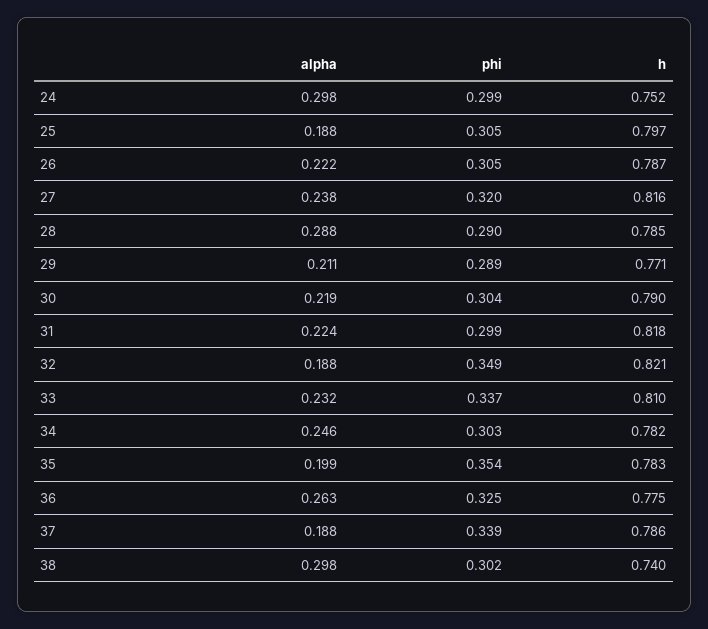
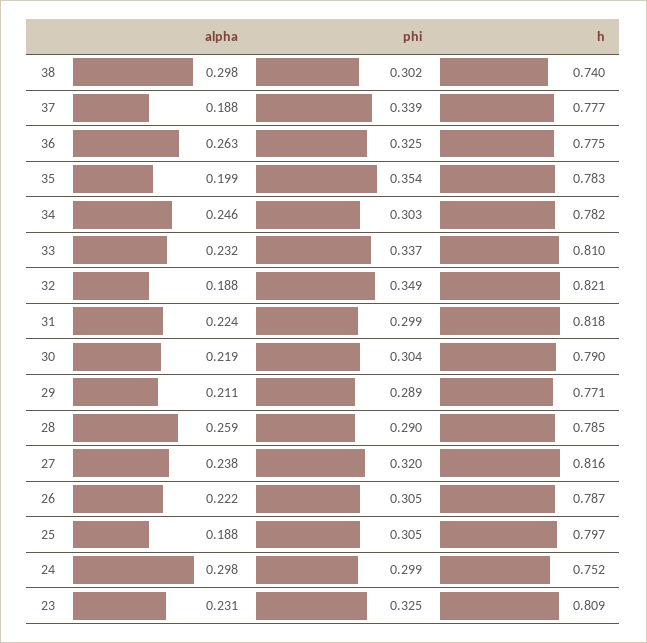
alpha, 28: 0.288 -> 0.259
h, 37: 0.786 -> 0.777
alpha, 23: none -> 0.231
phi, 23: none -> 0.325
h, 23: none -> 0.809

